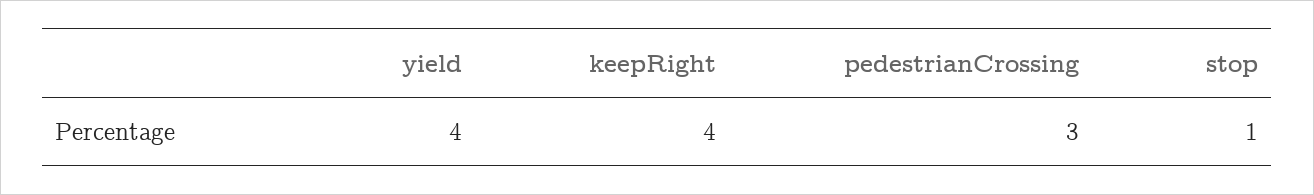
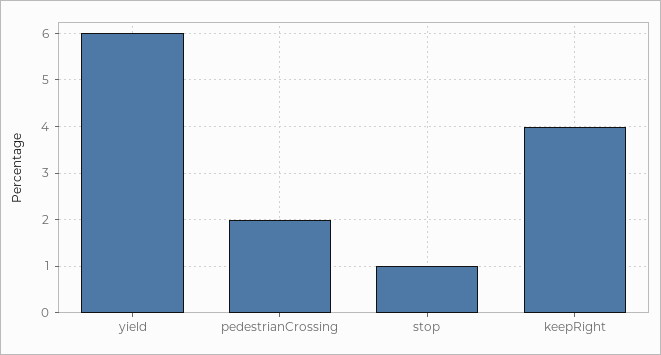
yield: 4 -> 6
pedestrianCrossing: 3 -> 2

